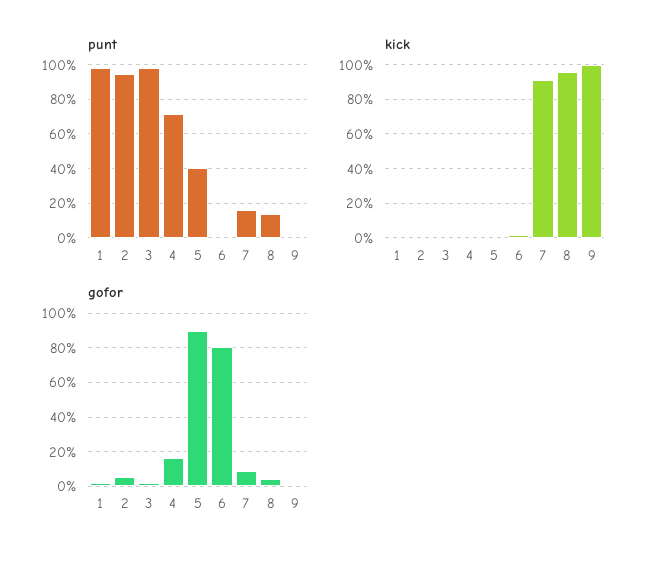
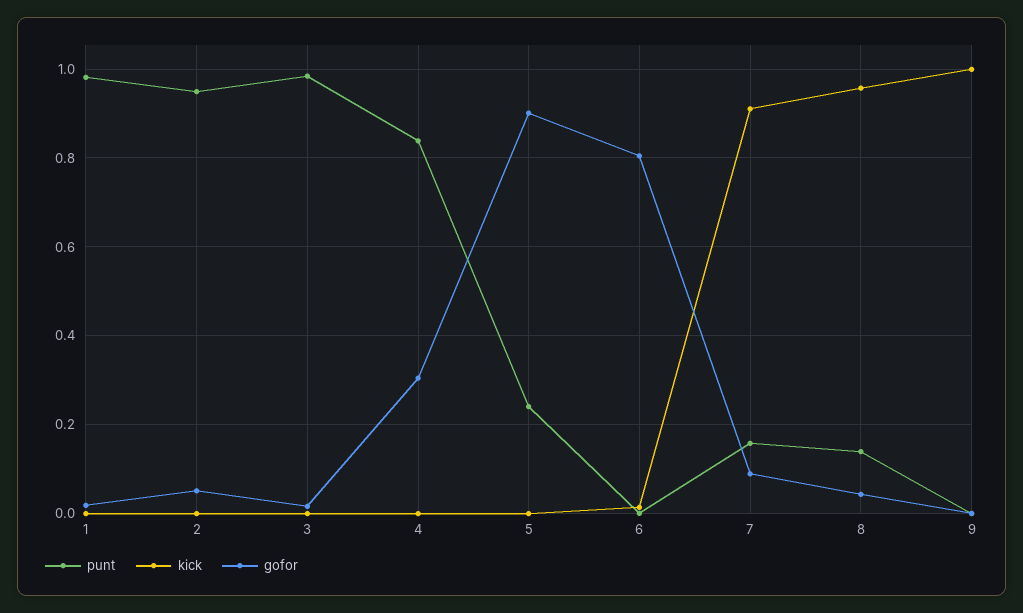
punt, 4: 0.7 -> 0.84
punt, 5: 0.4 -> 0.24
gofor, 4: 0.15 -> 0.3

